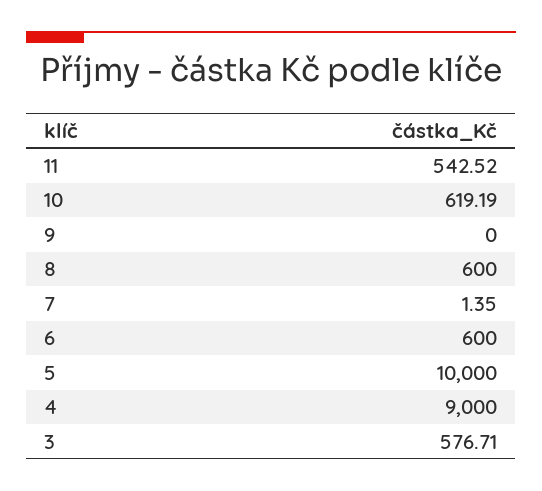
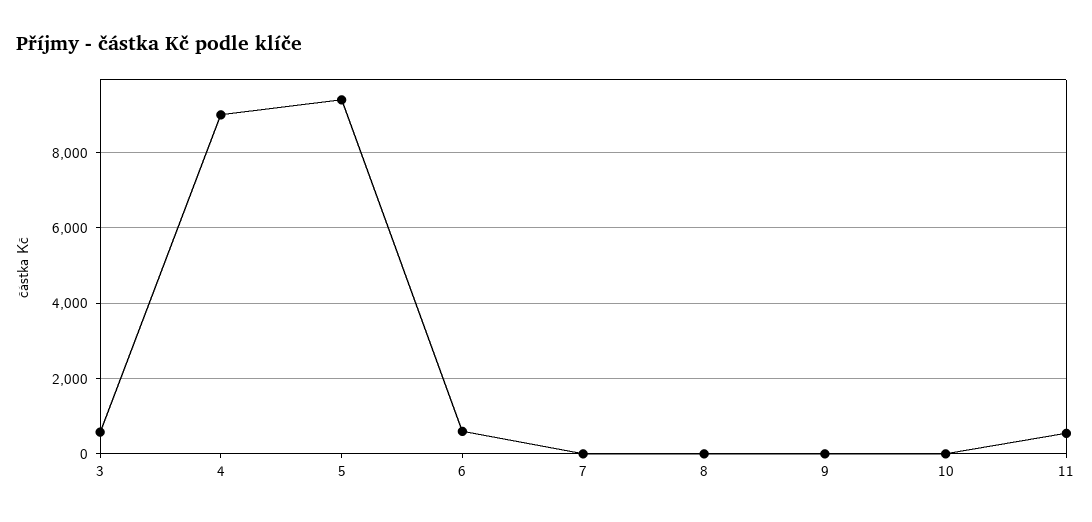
10: 619.19 -> 0
8: 600 -> 0
5: 10000 -> 9400

